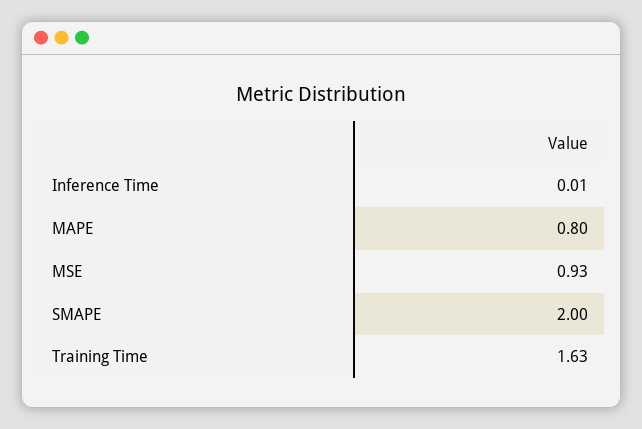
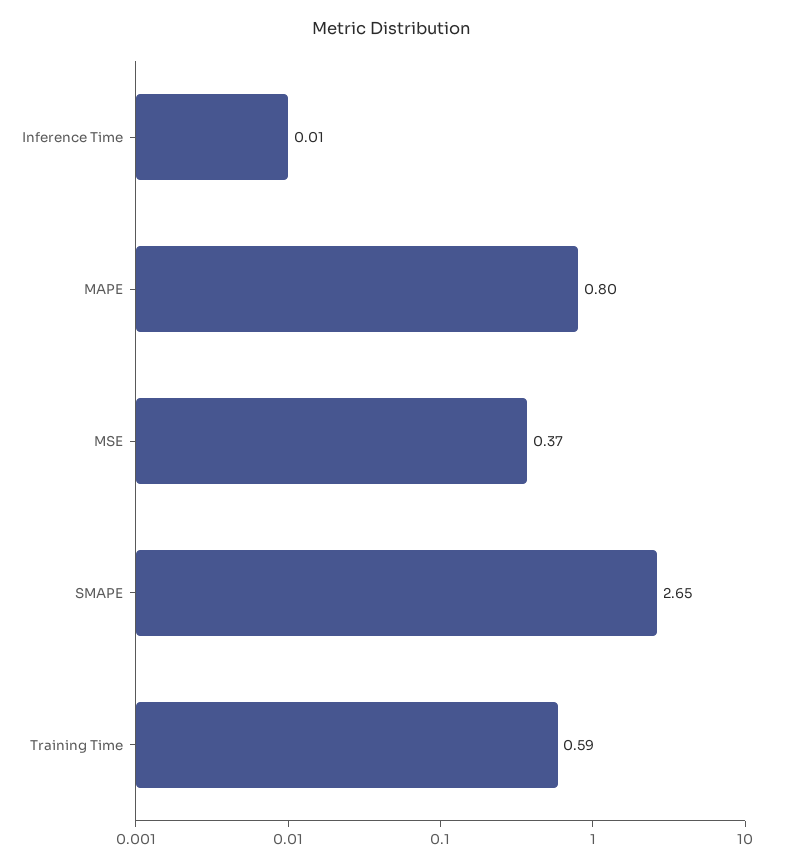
MSE: 0.93 -> 0.37
SMAPE: 2 -> 2.65
Training Time: 1.63 -> 0.59

